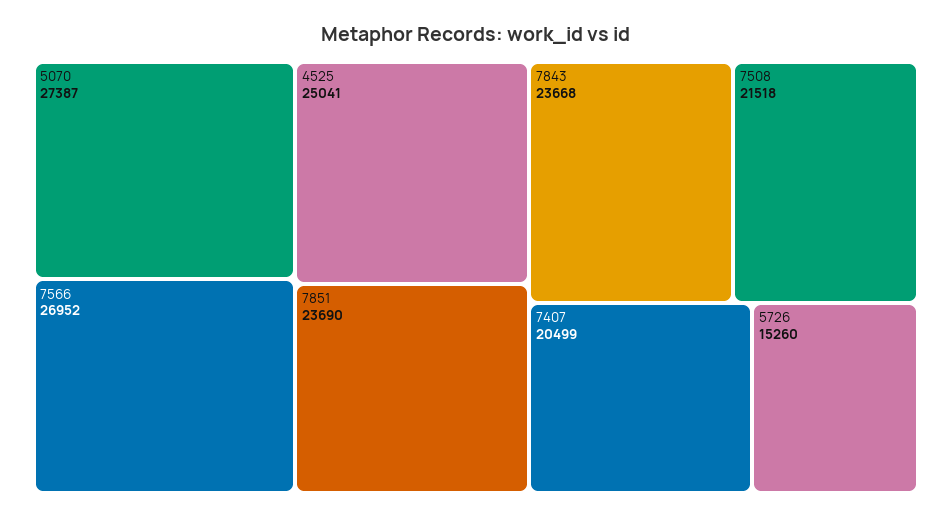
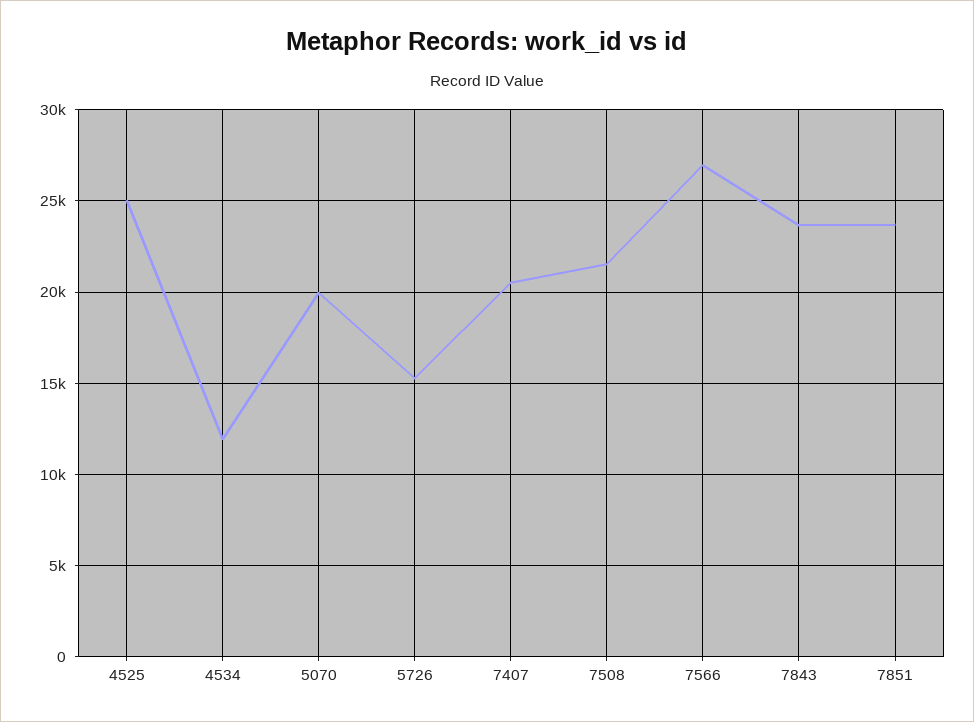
5070: 27387 -> 20000
4534: none -> 12000

